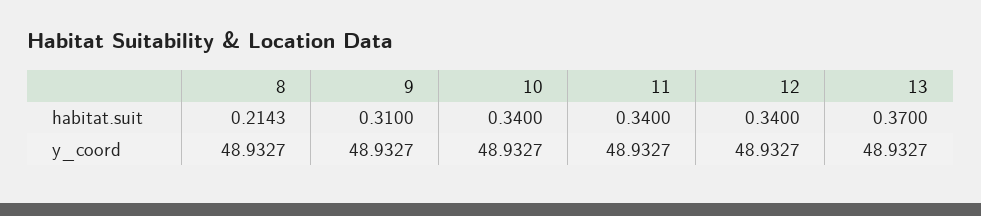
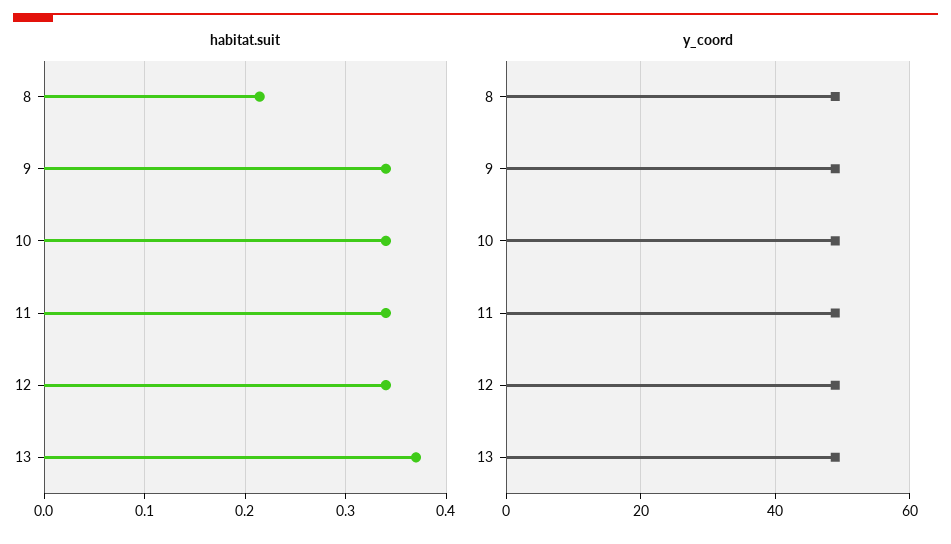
habitat.suit, 9: 0.31 -> 0.34

